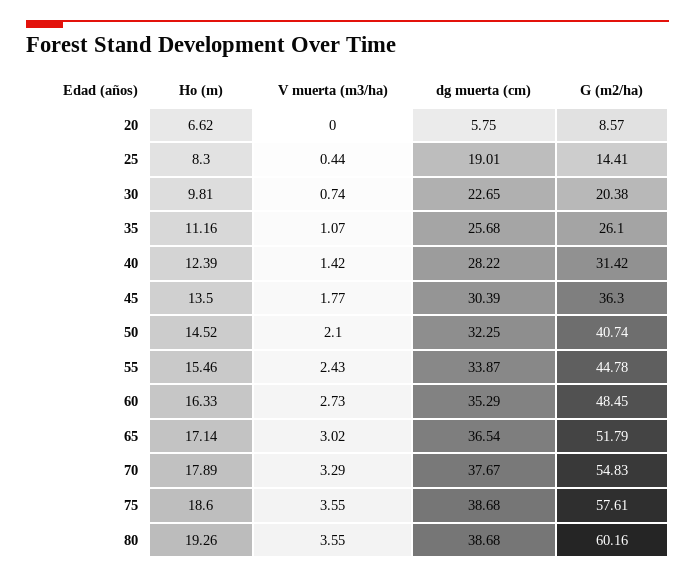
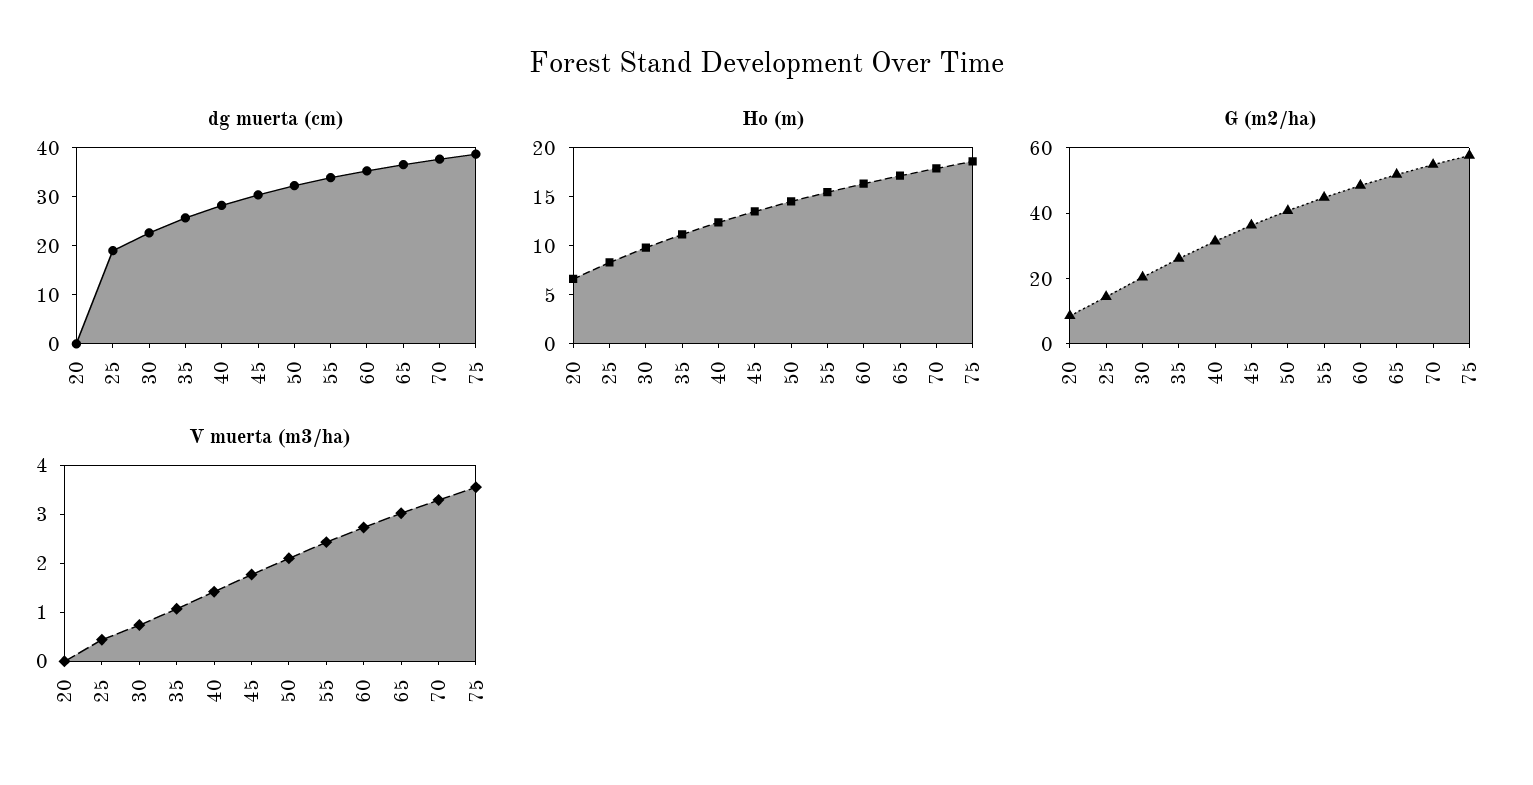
dg muerta (cm), 20: 5.75 -> 0
Ho (m), 80: 19.26 -> none
V muerta (m3/ha), 80: 3.55 -> none
dg muerta (cm), 80: 38.68 -> none
G (m2/ha), 80: 60.16 -> none

